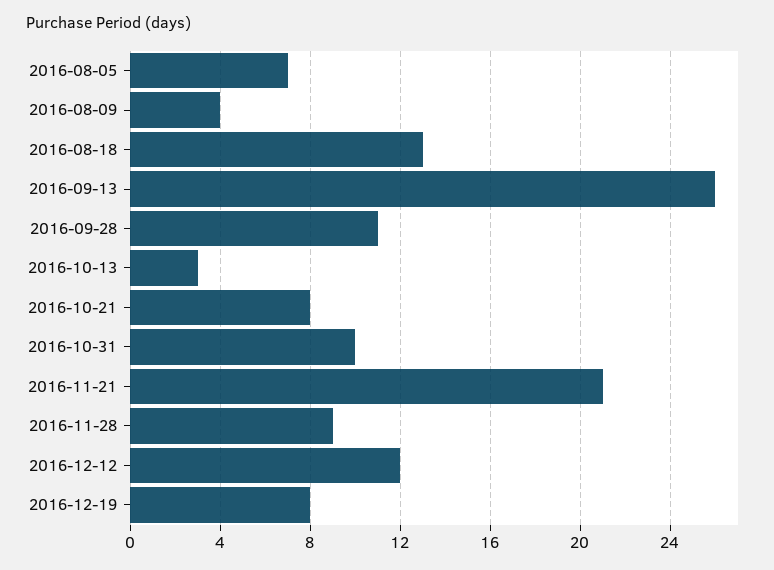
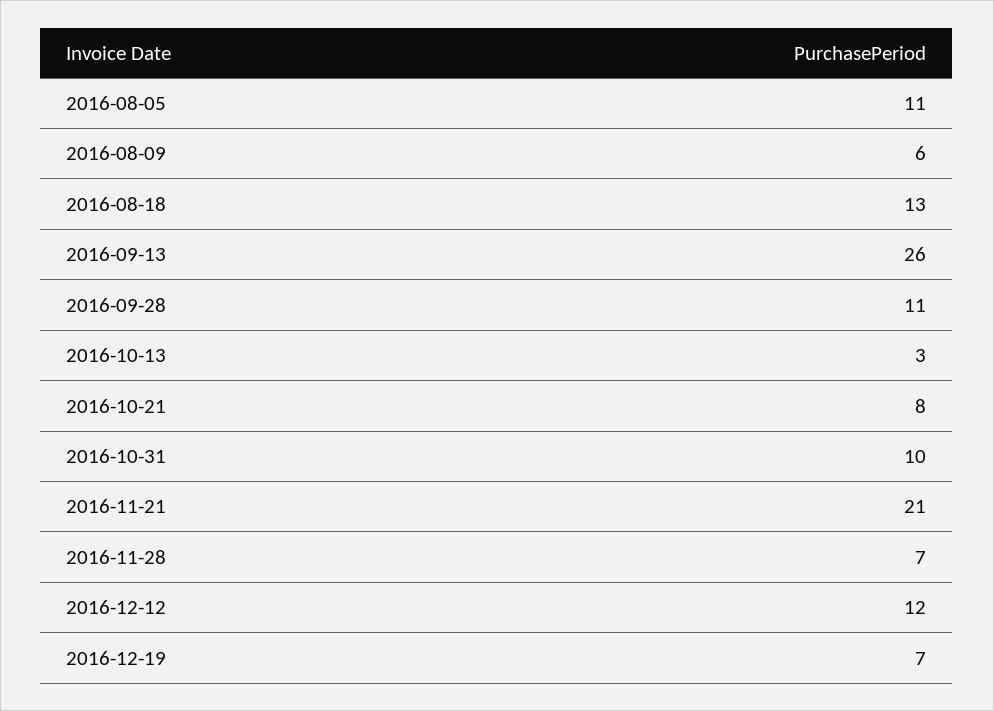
2016-08-05: 7 -> 11
2016-08-09: 4 -> 6
2016-11-28: 9 -> 7
2016-12-19: 8 -> 7

